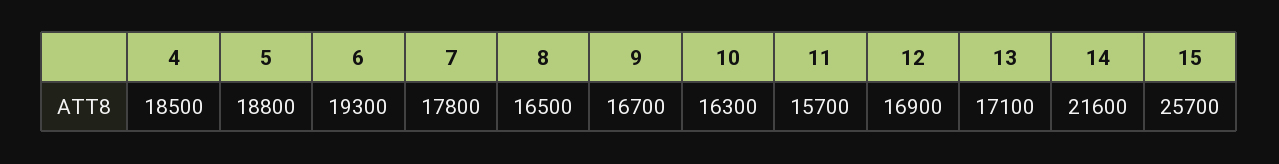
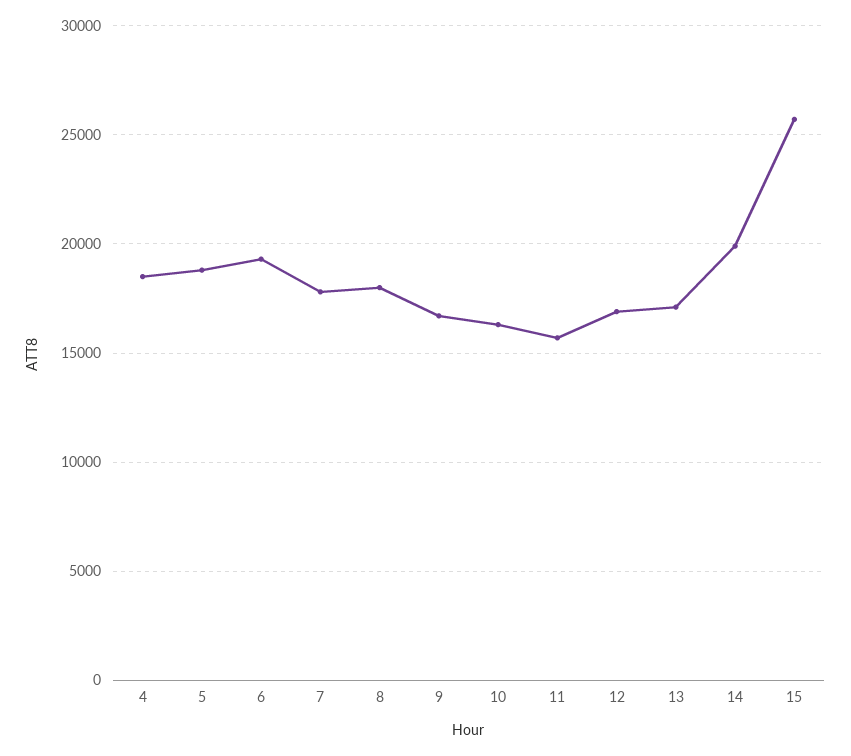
8: 16500 -> 18000
14: 21600 -> 20000

